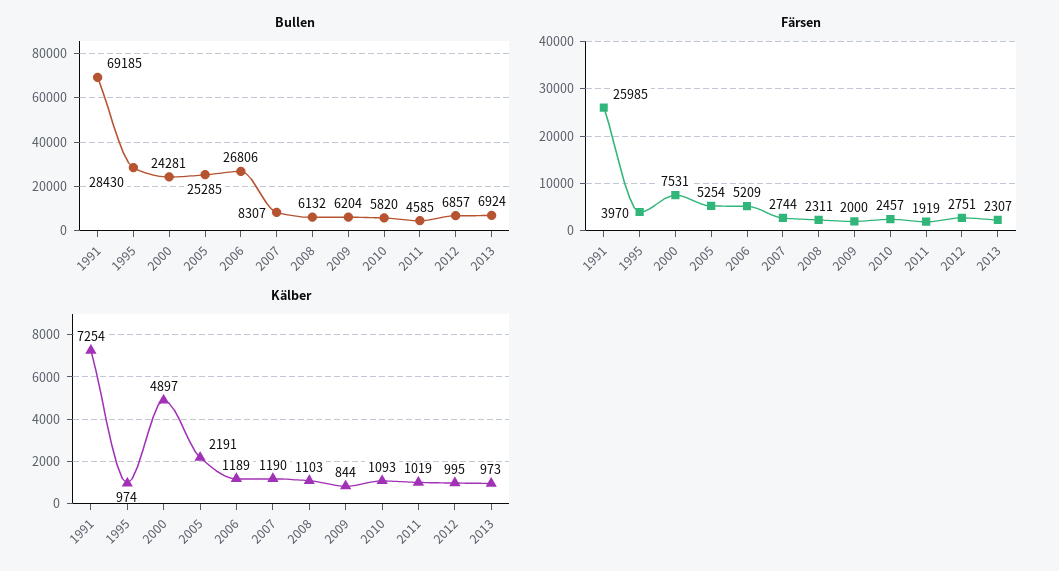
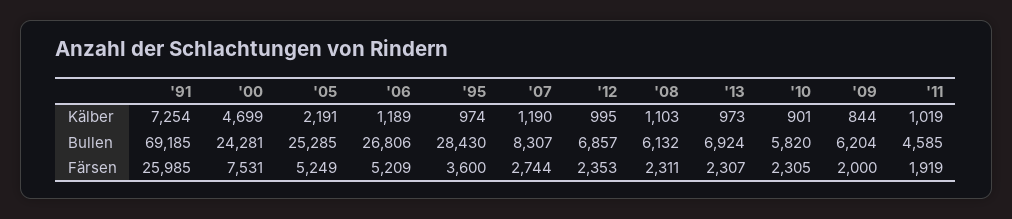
Färsen, 1995: 3970 -> 3600
Färsen, 2005: 5254 -> 5249
Färsen, 2010: 2457 -> 2305
Färsen, 2012: 2751 -> 2353
Kälber, 2000: 4897 -> 4699
Kälber, 2010: 1093 -> 901

